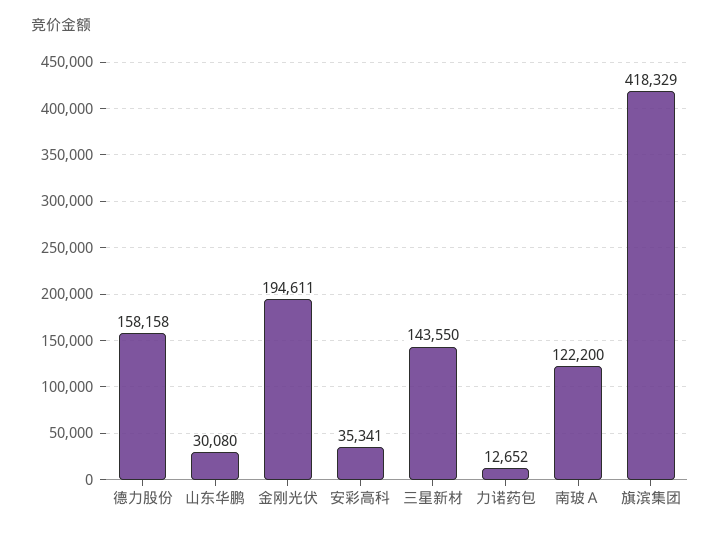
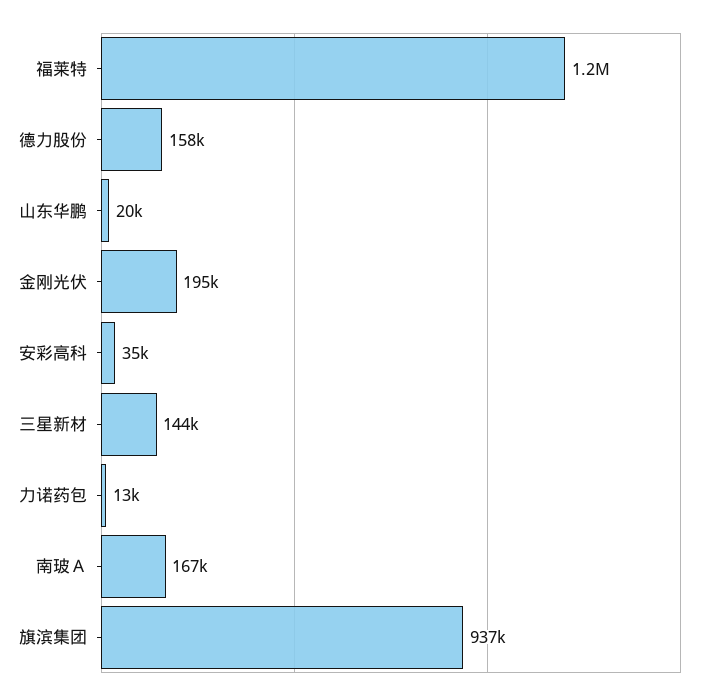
山东华鹏: 30080 -> 20000
南玻Ａ: 122200 -> 167000
旗滨集团: 418329 -> 937000
福莱特: none -> 1200000

